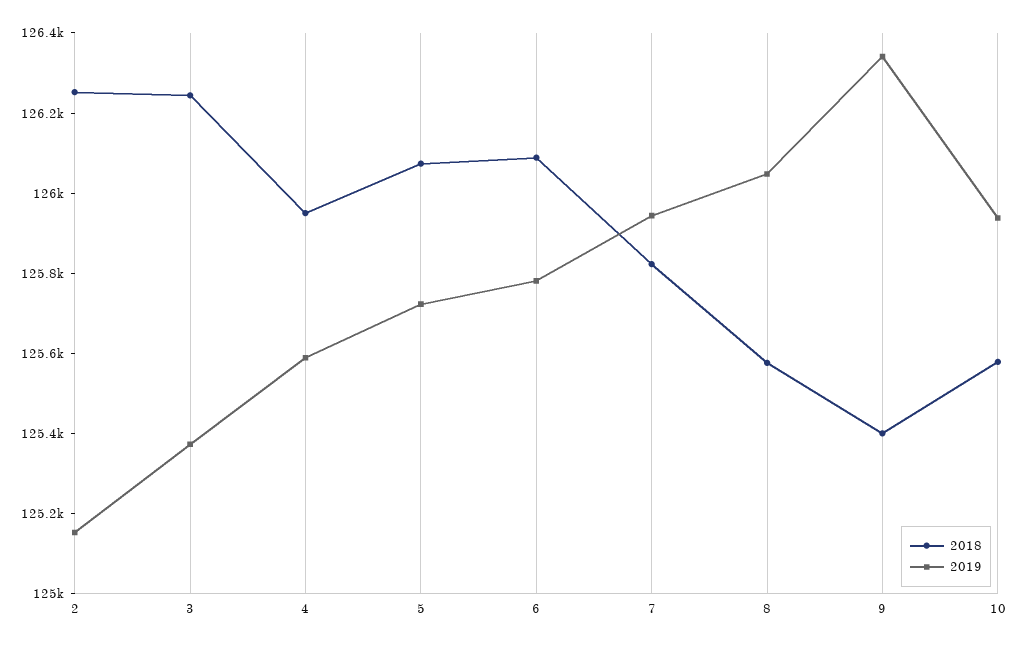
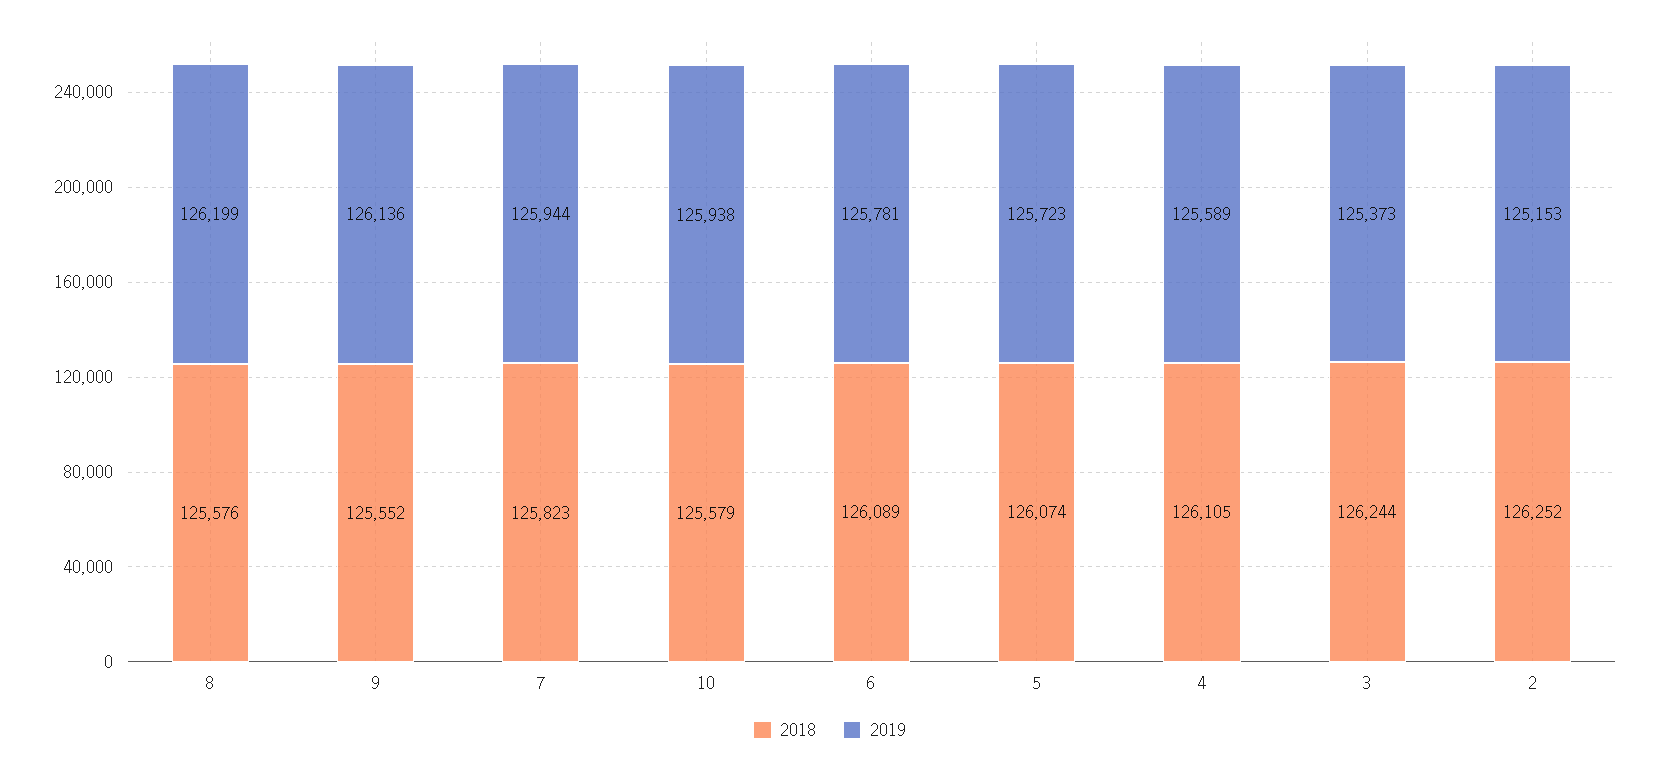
2018, 4: 125950 -> 126105
2019, 8: 126050 -> 126199
2018, 9: 125400 -> 125552
2019, 9: 126350 -> 126136

